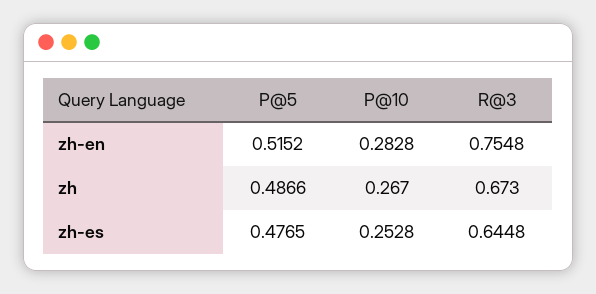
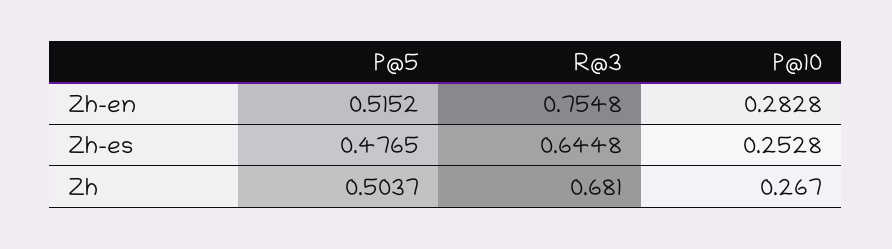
P@5, zh: 0.4866 -> 0.5037
R@3, zh: 0.673 -> 0.681

